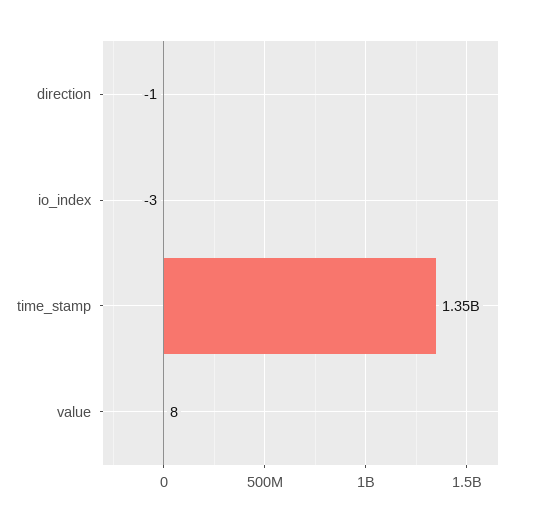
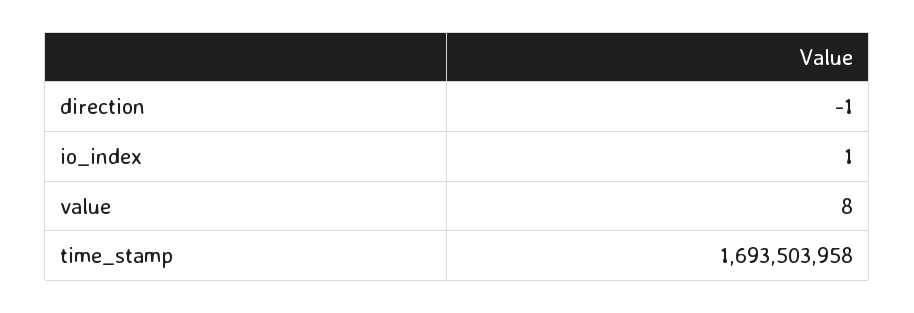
io_index: -3 -> 1
time_stamp: 1350000000 -> 1693503958

